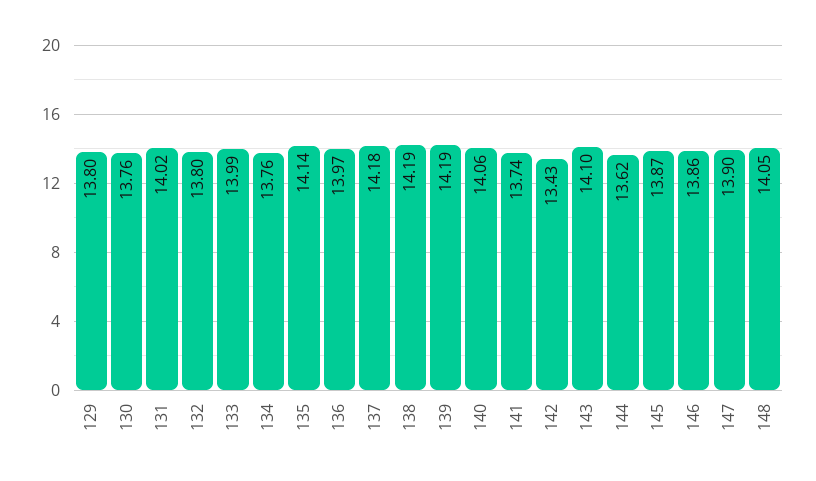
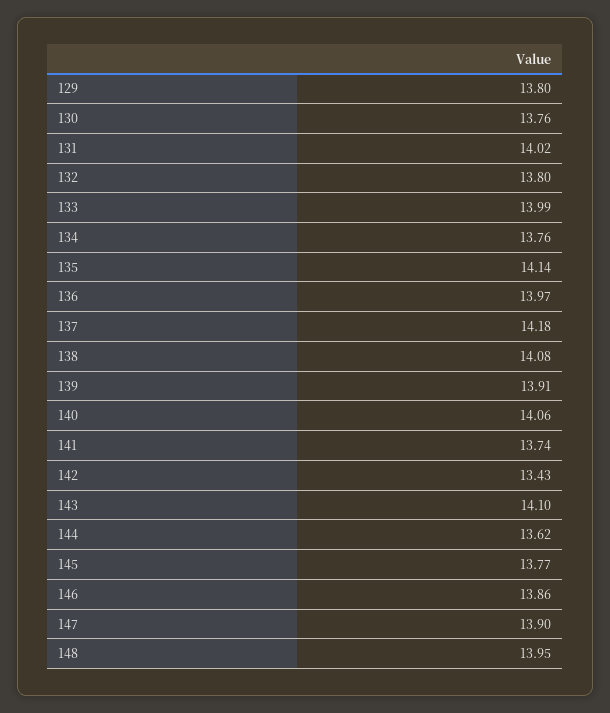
138: 14.19 -> 14.08
139: 14.19 -> 13.91
145: 13.87 -> 13.77
148: 14.05 -> 13.95

